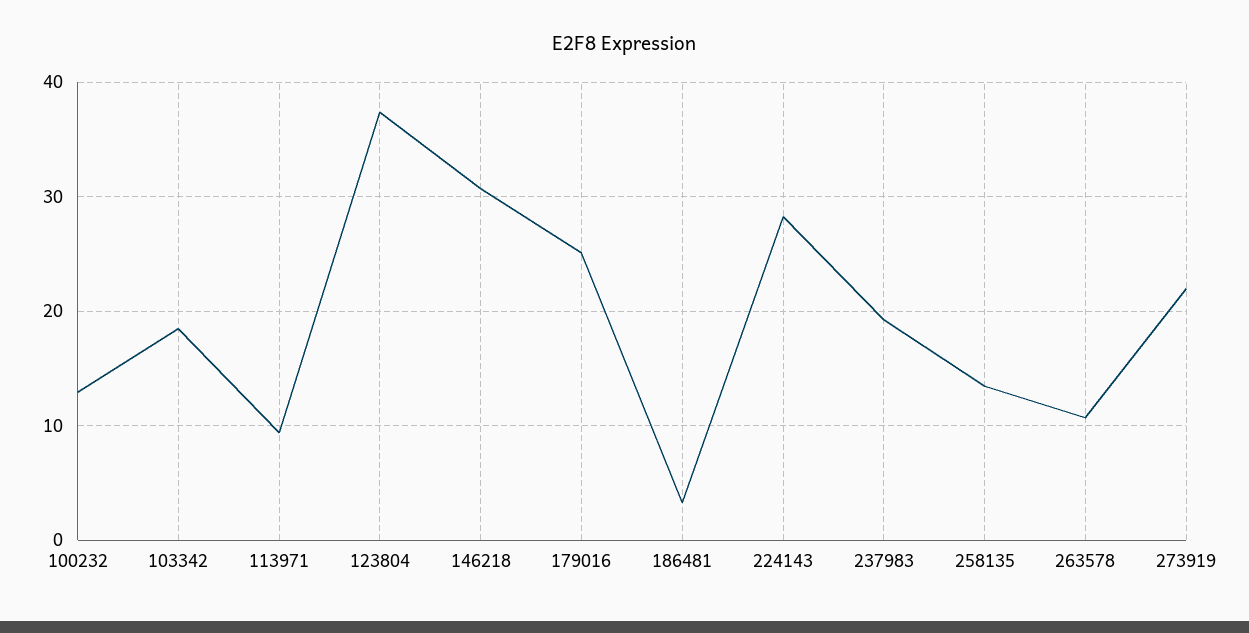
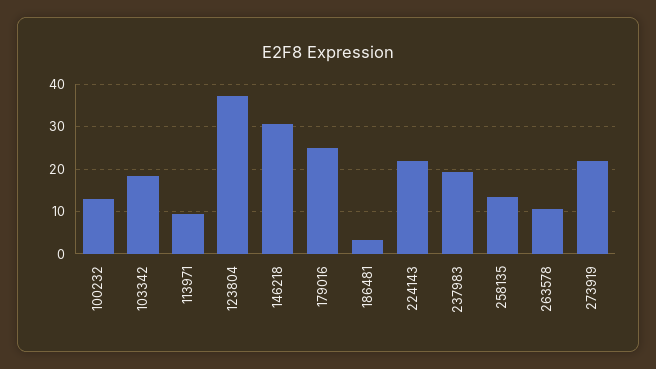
224143: 28 -> 22

